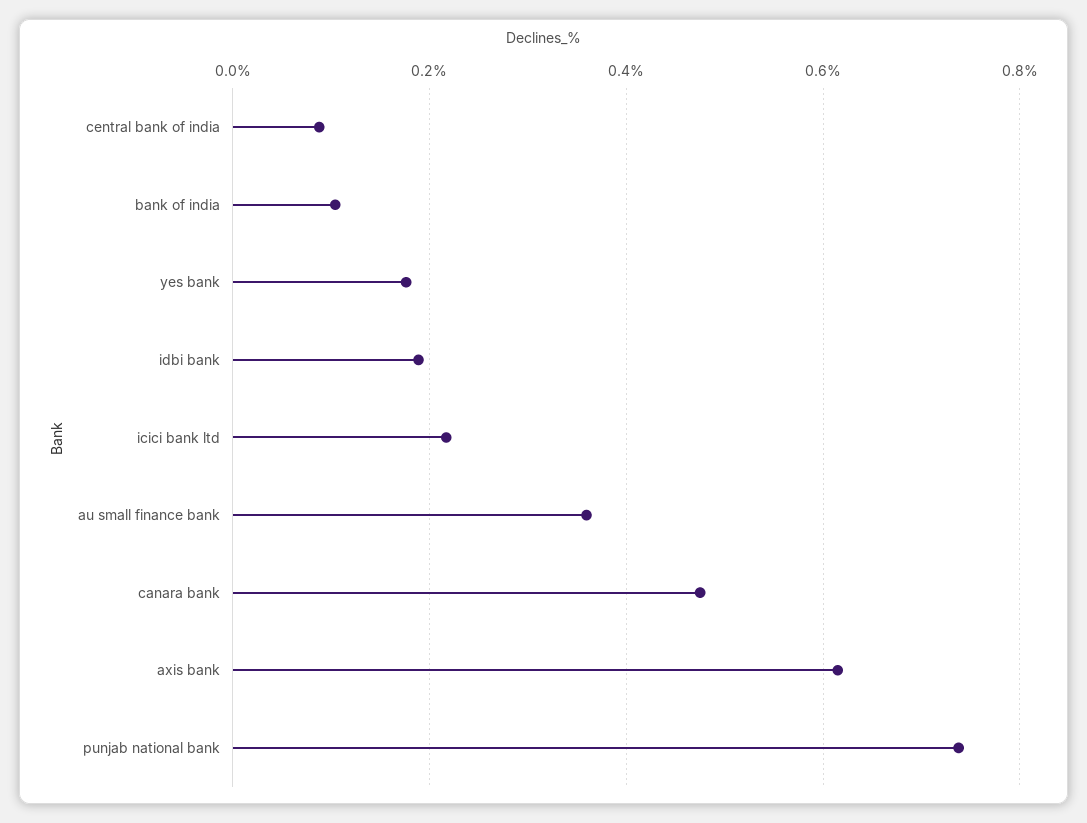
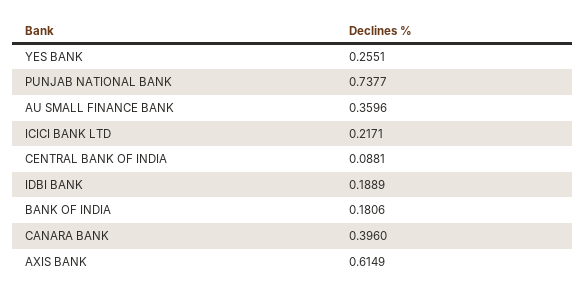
bank of india: 0.1 -> 0.1806
yes bank: 0.18 -> 0.2551
canara bank: 0.48 -> 0.396

